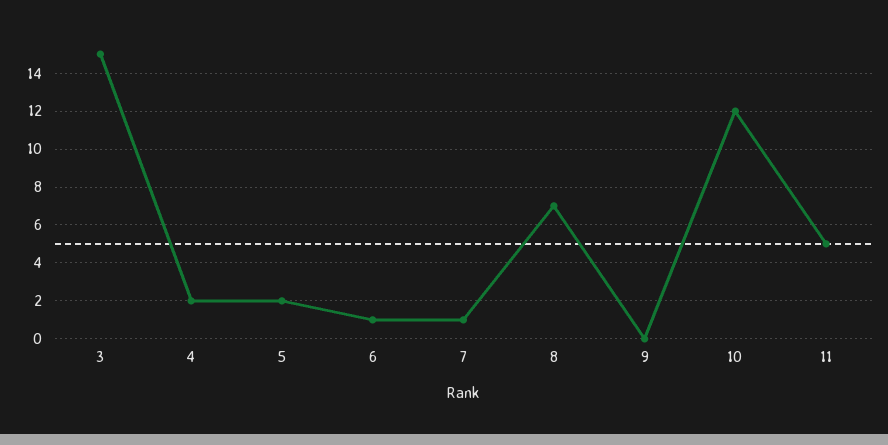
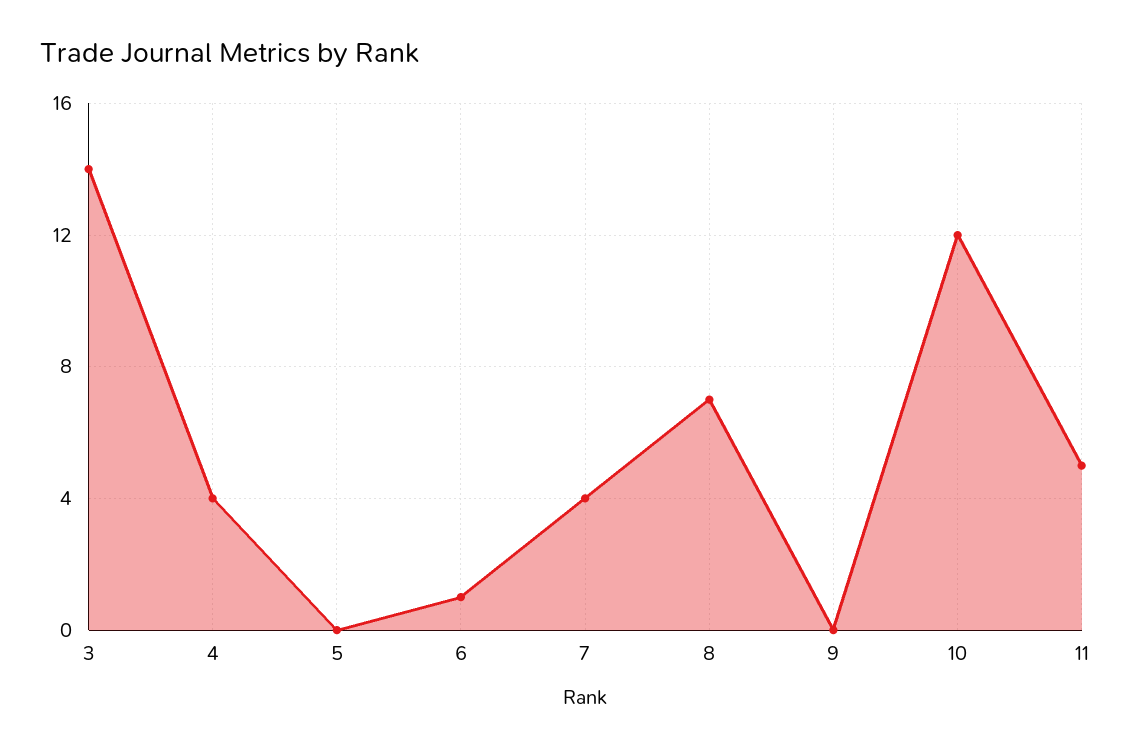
3: 15 -> 14
4: 2 -> 4
5: 2 -> 0
7: 1 -> 4

